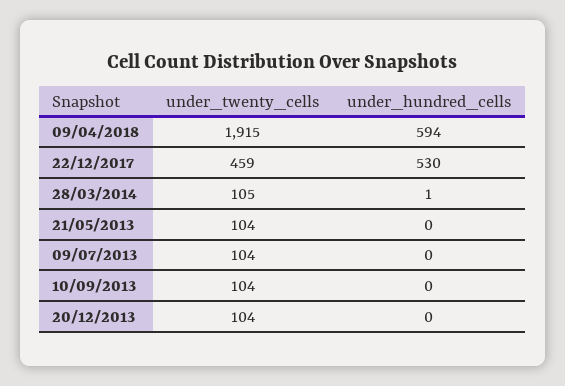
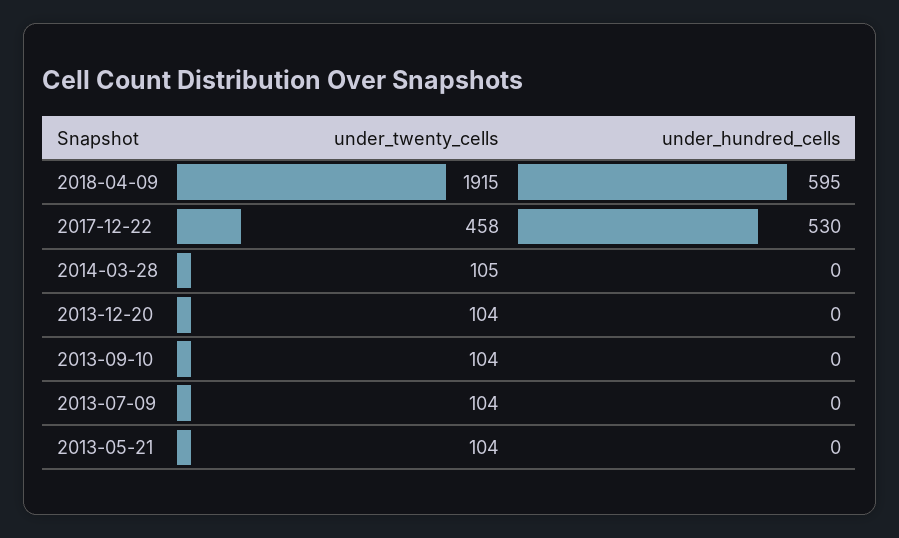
under_hundred_cells, 09/04/2018: 594 -> 595
under_twenty_cells, 22/12/2017: 459 -> 458
under_hundred_cells, 28/03/2014: 1 -> 0

